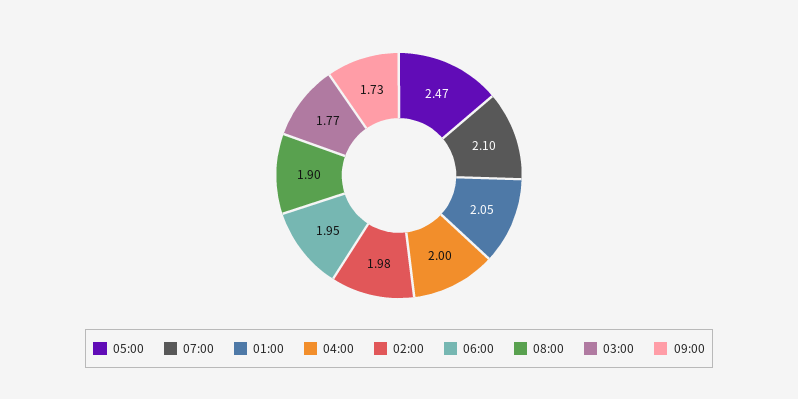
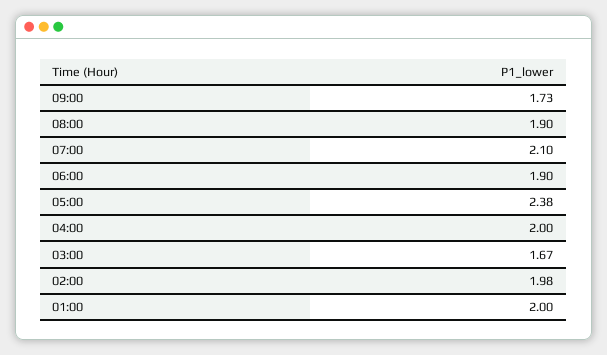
05:00: 2.47 -> 2.38
01:00: 2.05 -> 2
06:00: 1.95 -> 1.9
03:00: 1.77 -> 1.67

